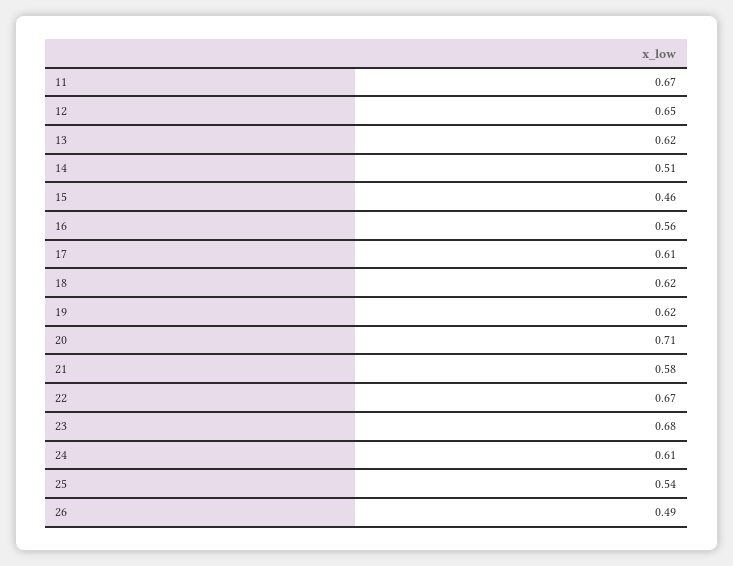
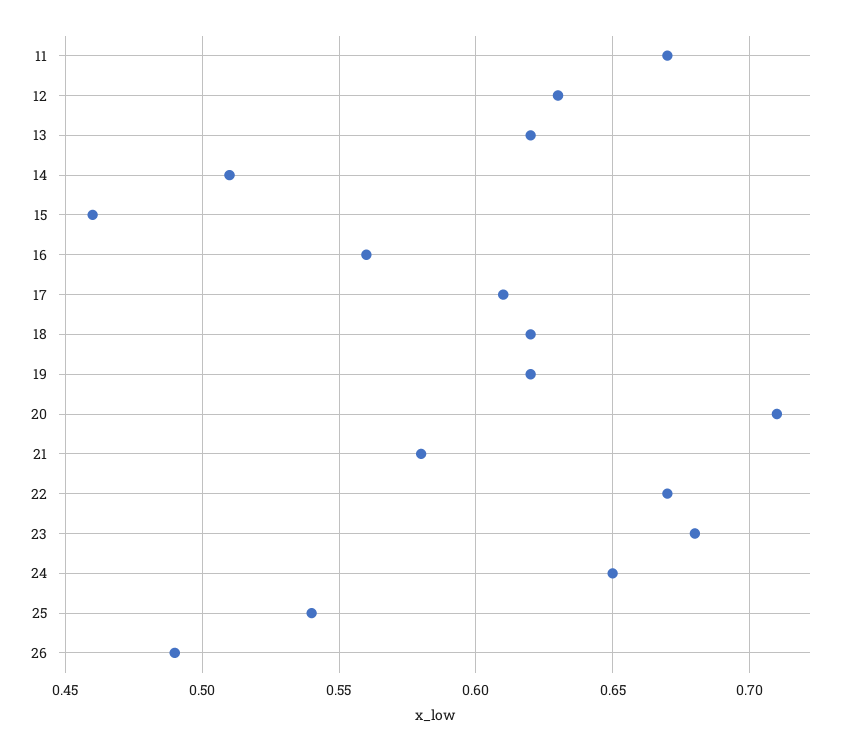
12: 0.65 -> 0.63
24: 0.61 -> 0.65

